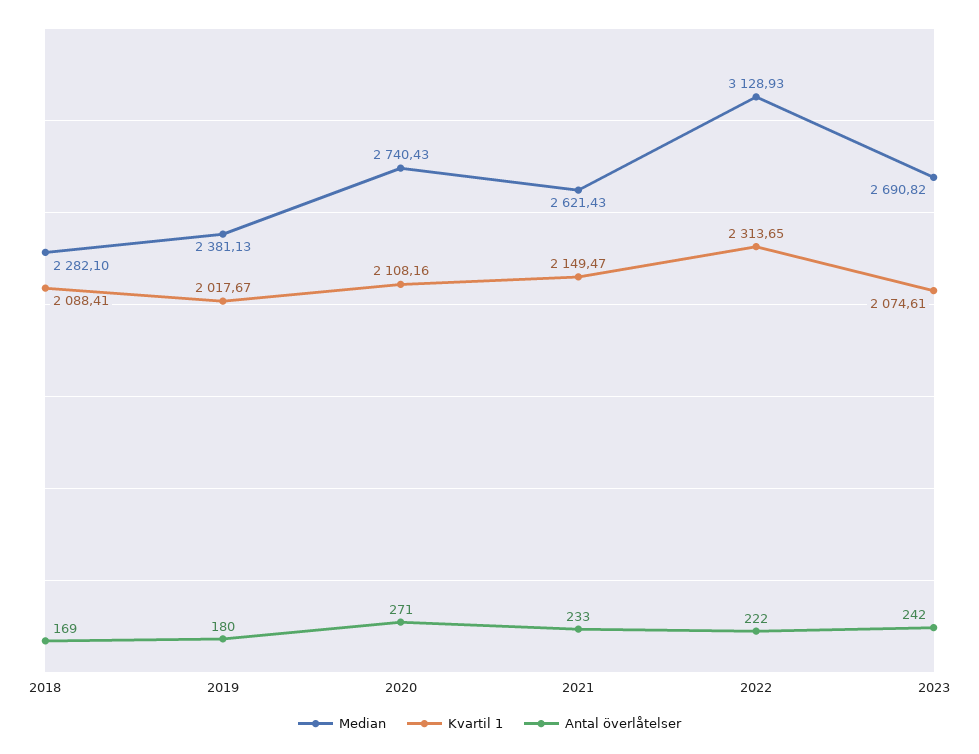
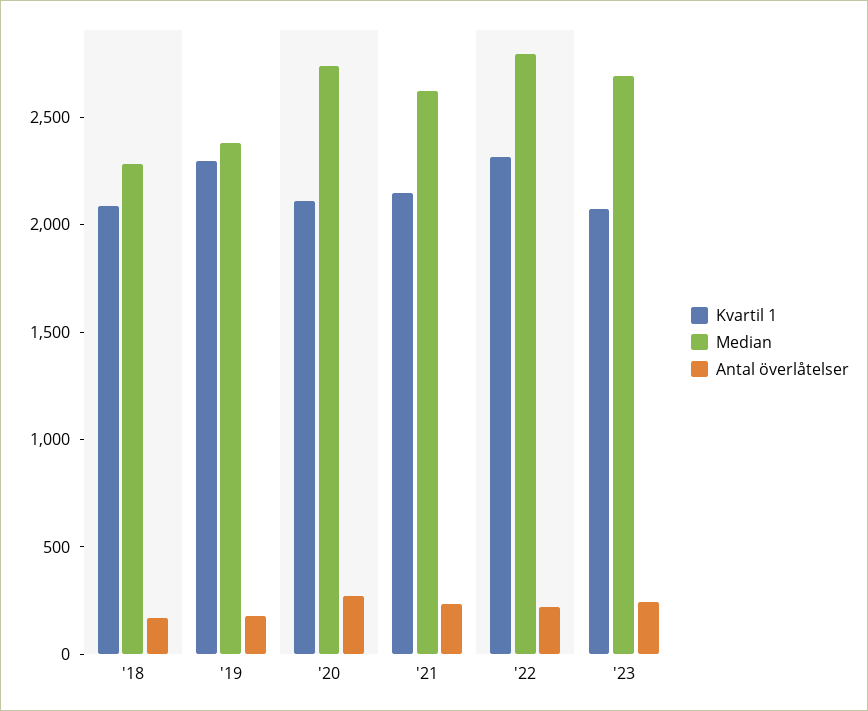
Kvartil 1, 2019: 2017.67 -> 2300
Median, 2022: 3128.93 -> 2800

